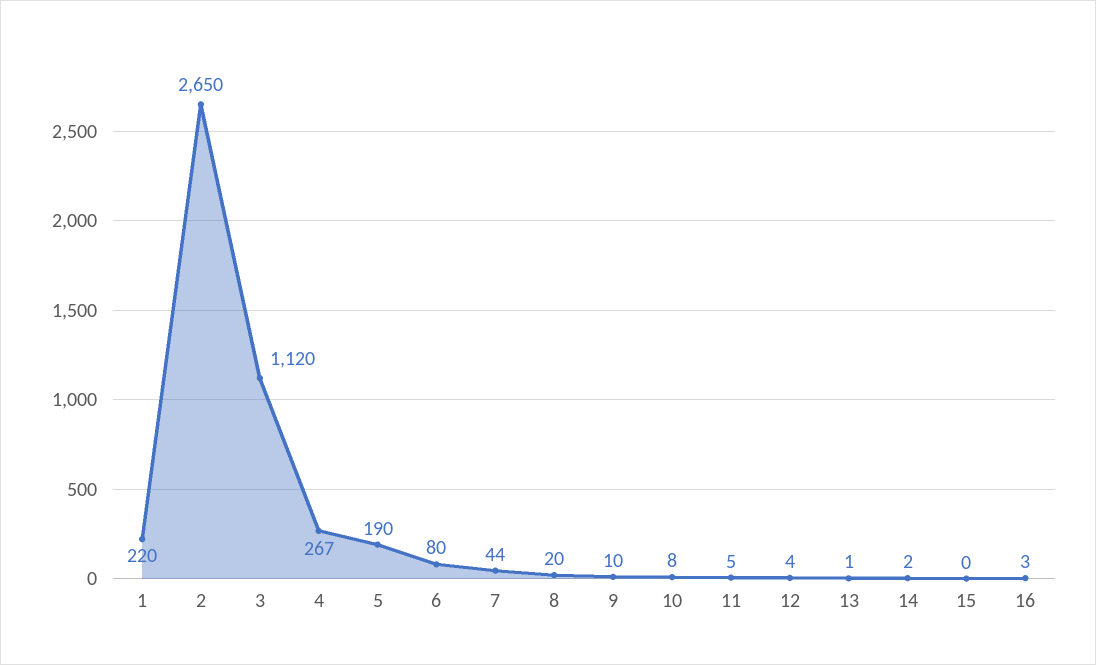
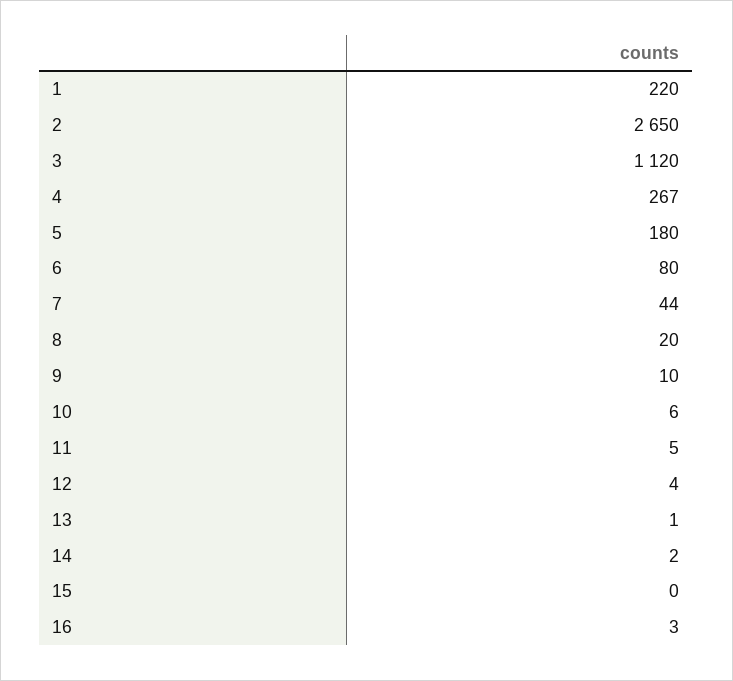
5: 190 -> 180
10: 8 -> 6

